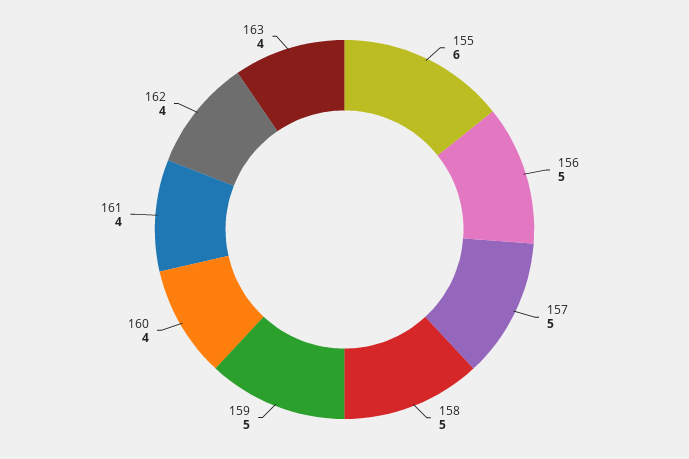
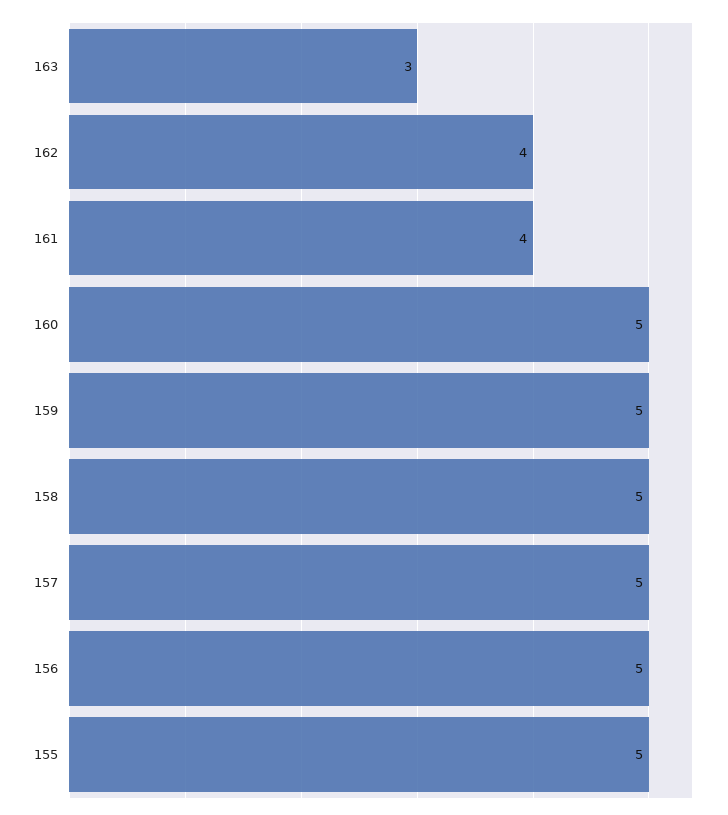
155: 6 -> 5
160: 4 -> 5
163: 4 -> 3

